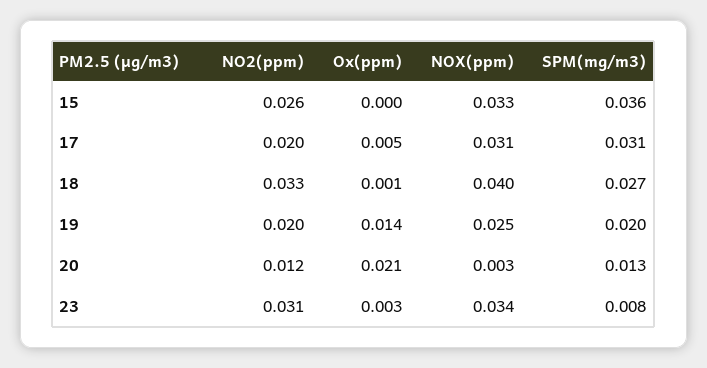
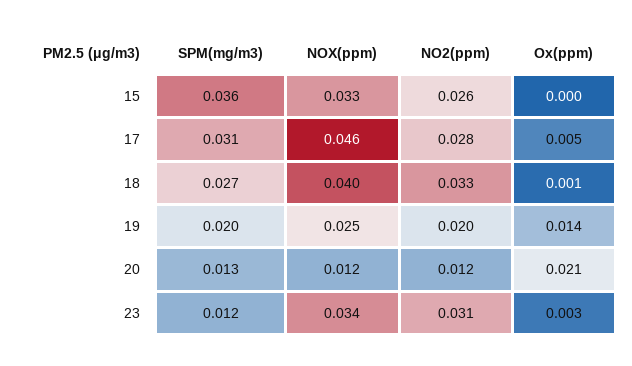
NO2(ppm), 17: 0.02 -> 0.028
NOX(ppm), 17: 0.031 -> 0.046
NOX(ppm), 20: 0.003 -> 0.012
SPM(mg/m3), 23: 0.008 -> 0.012

